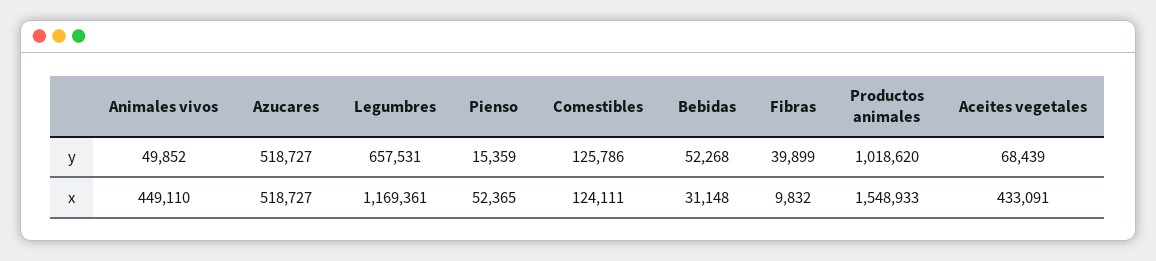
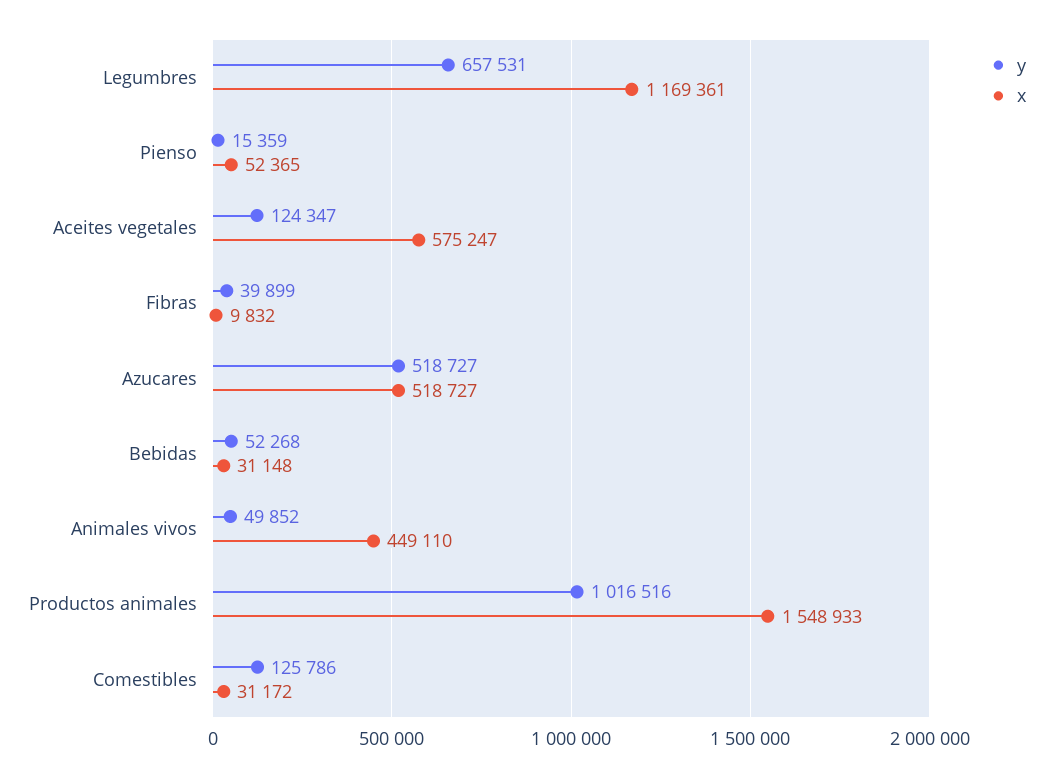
y, Productos animales: 1018620 -> 1016516
y, Aceites vegetales: 68439 -> 124347
x, Comestibles: 124111 -> 31172
x, Aceites vegetales: 433091 -> 575247

